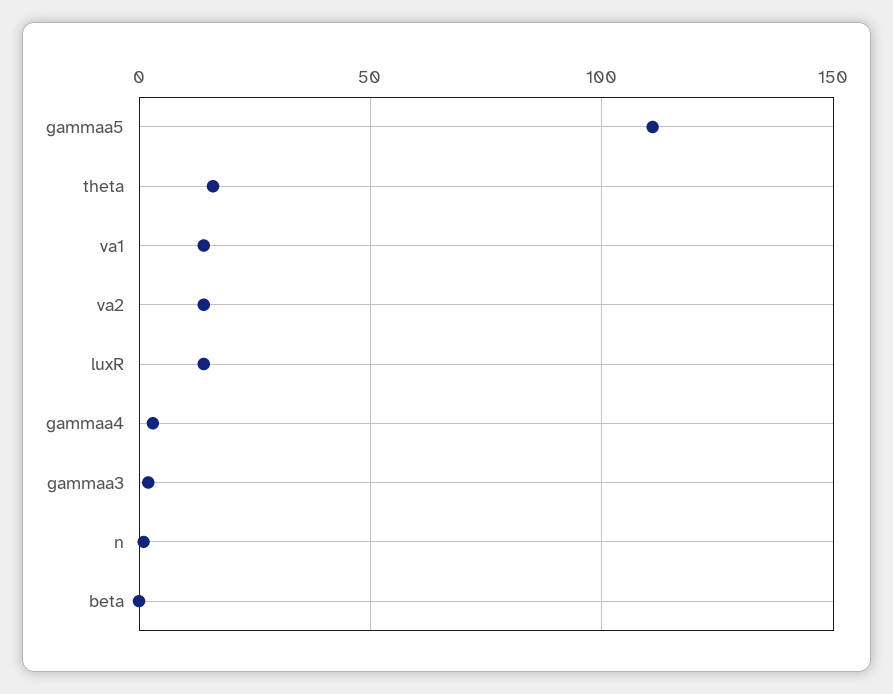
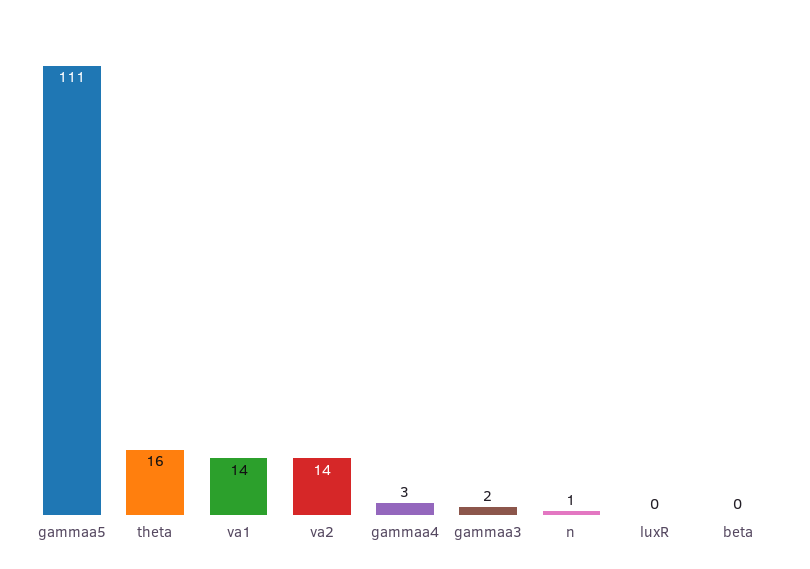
luxR: 15 -> 0

